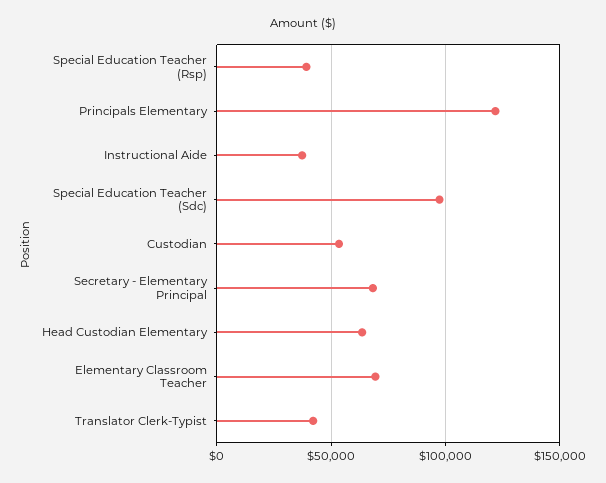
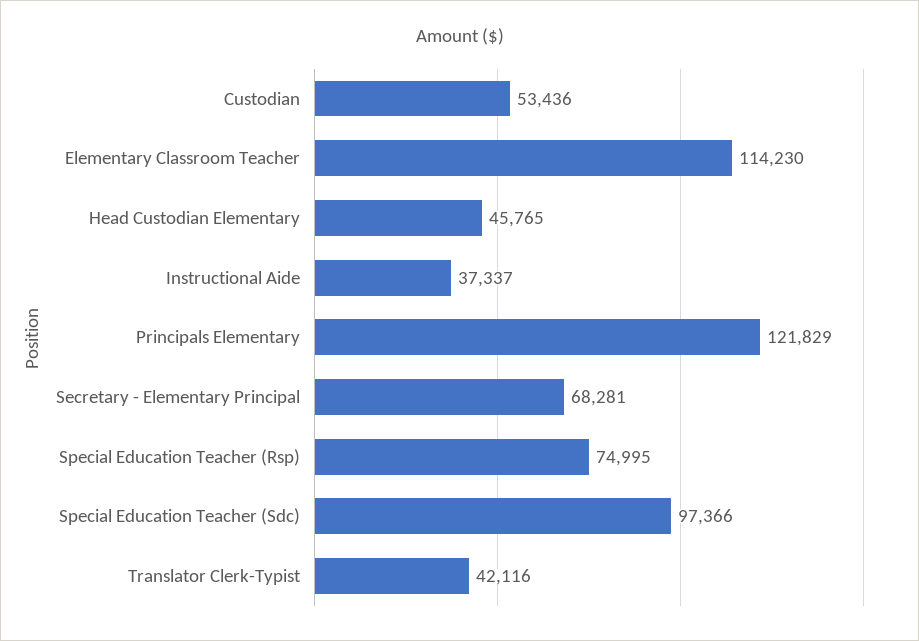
Special Education Teacher (Rsp): 40000 -> 74995
Head Custodian Elementary: 65000 -> 45765
Elementary Classroom Teacher: 70000 -> 114230

